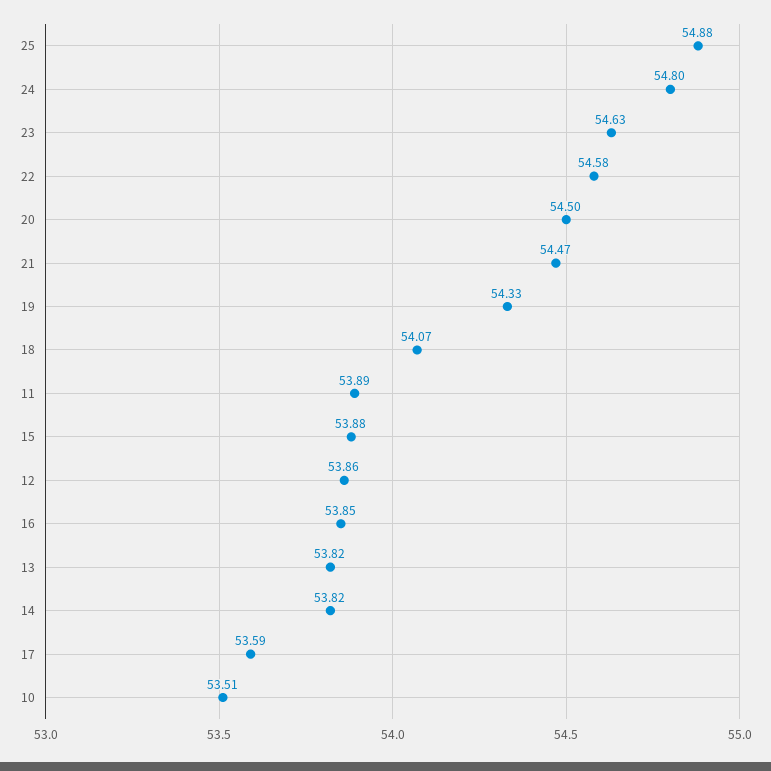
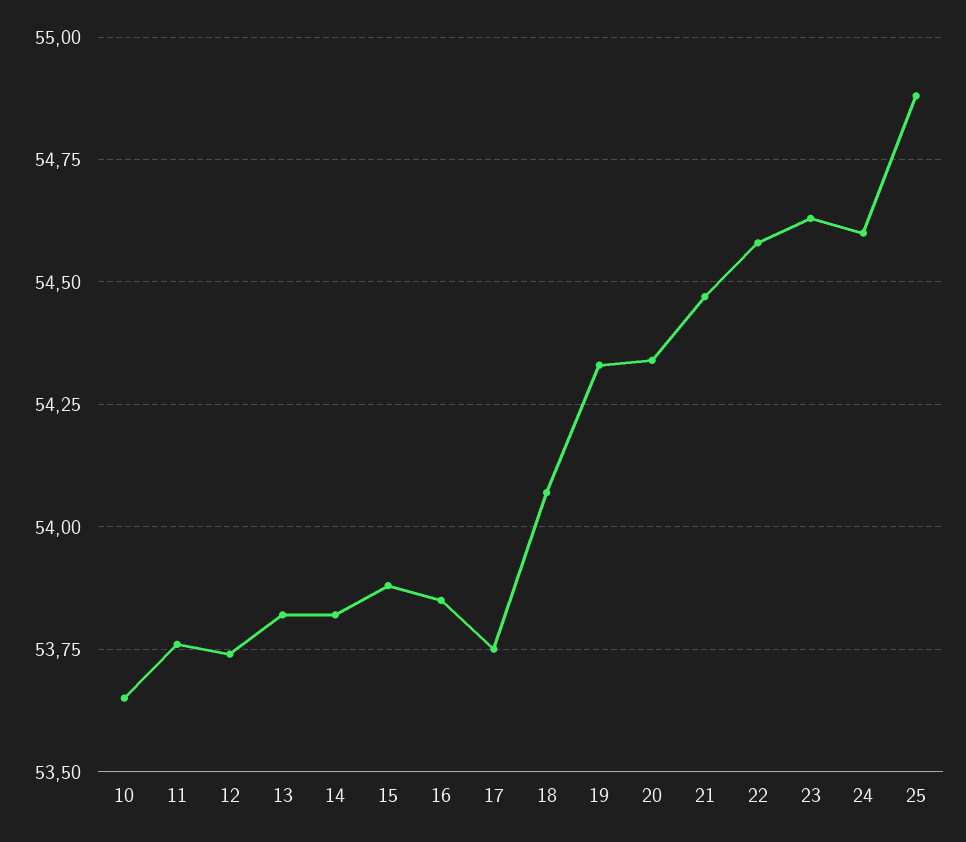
24: 54.8 -> 54.6
20: 54.5 -> 54.35
11: 53.89 -> 53.75
12: 53.86 -> 53.75
17: 53.59 -> 53.75
10: 53.51 -> 53.65

